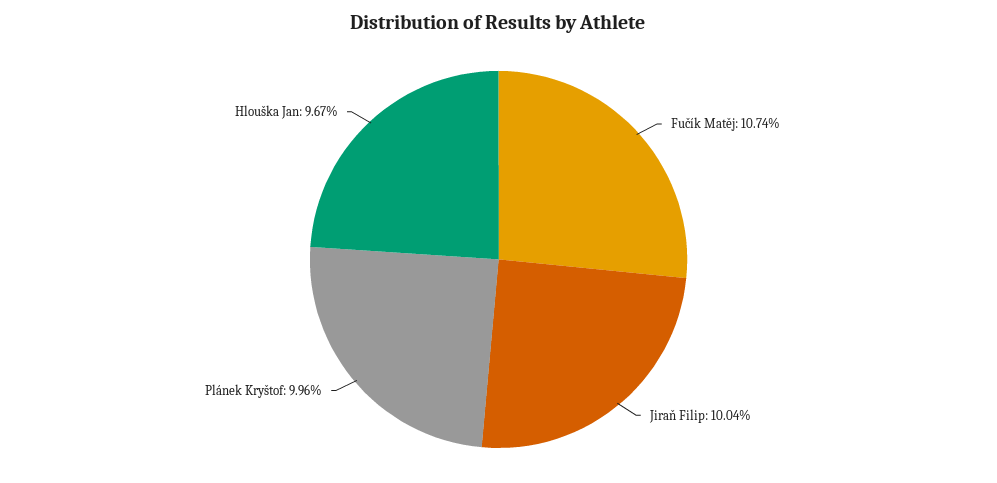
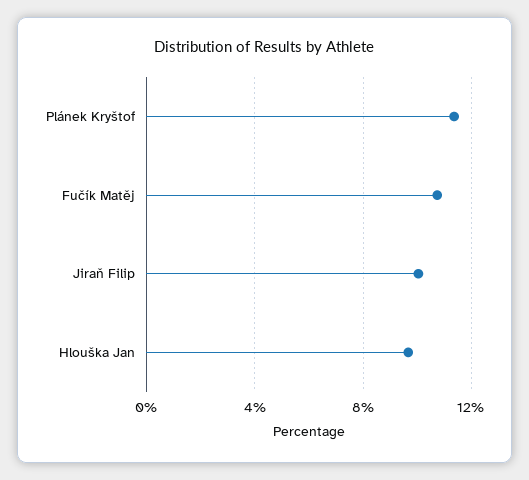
Plánek Kryštof: 9.96 -> 11.5

